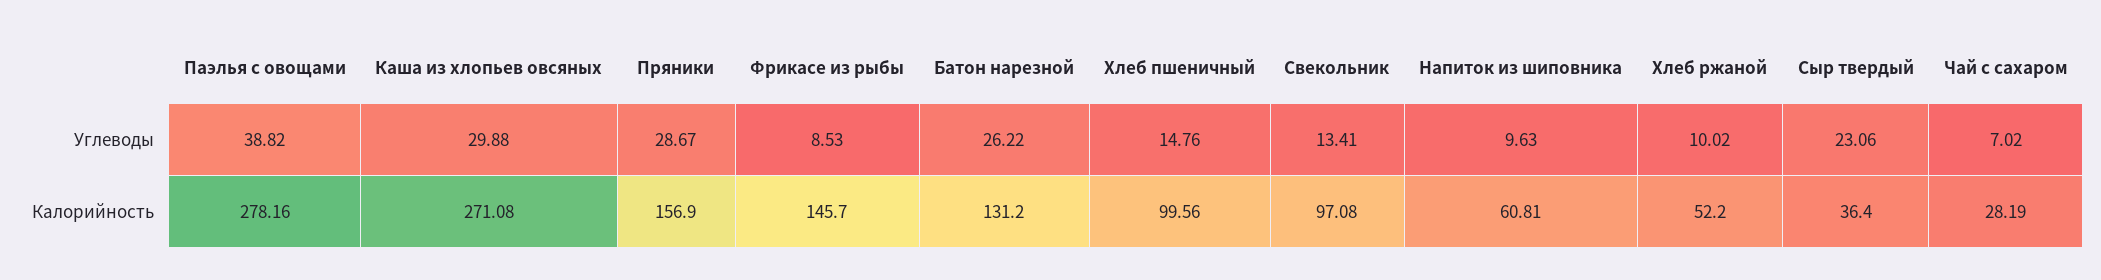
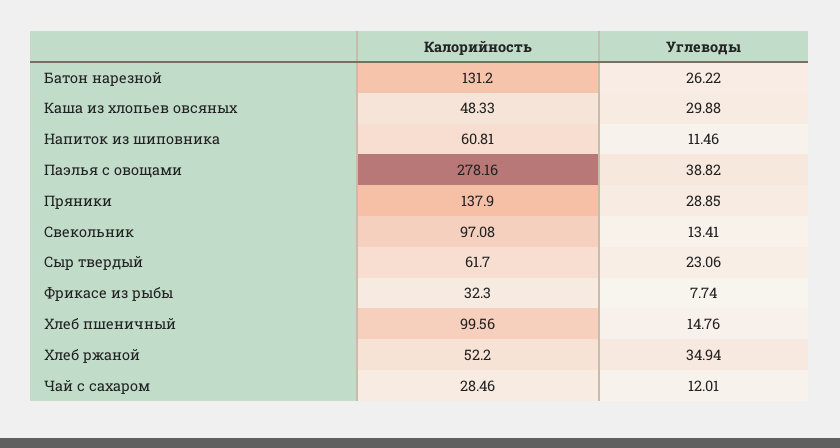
Пряники, Углеводы: 28.67 -> 28.85
Фрикасе из рыбы, Углеводы: 8.53 -> 7.74
Напиток из шиповника, Углеводы: 9.63 -> 11.46
Хлеб ржаной, Углеводы: 10.02 -> 34.94
Чай с сахаром, Углеводы: 7.02 -> 12.01
Каша из хлопьев овсяных, Калорийность: 271.08 -> 48.33
Пряники, Калорийность: 156.9 -> 137.9
Фрикасе из рыбы, Калорийность: 145.7 -> 32.3
Сыр твердый, Калорийность: 36.4 -> 61.7
Чай с сахаром, Калорийность: 28.19 -> 28.46

